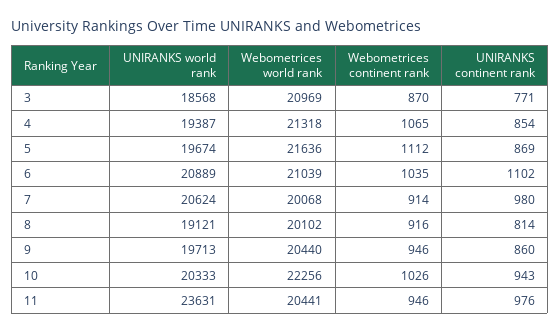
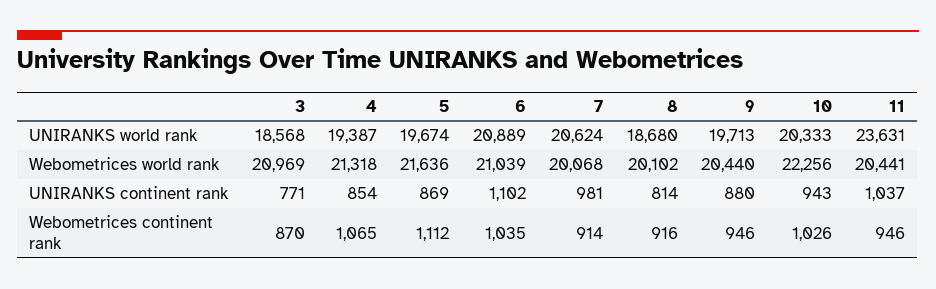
UNIRANKS continent rank, 7: 980 -> 981
UNIRANKS world rank, 8: 19121 -> 18680
UNIRANKS continent rank, 9: 860 -> 880
UNIRANKS continent rank, 11: 976 -> 1037

